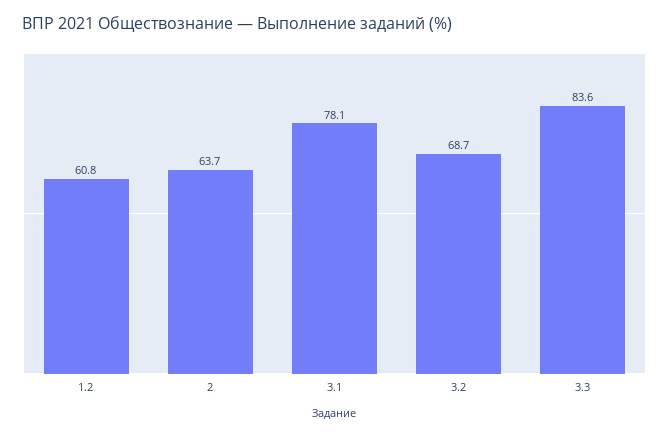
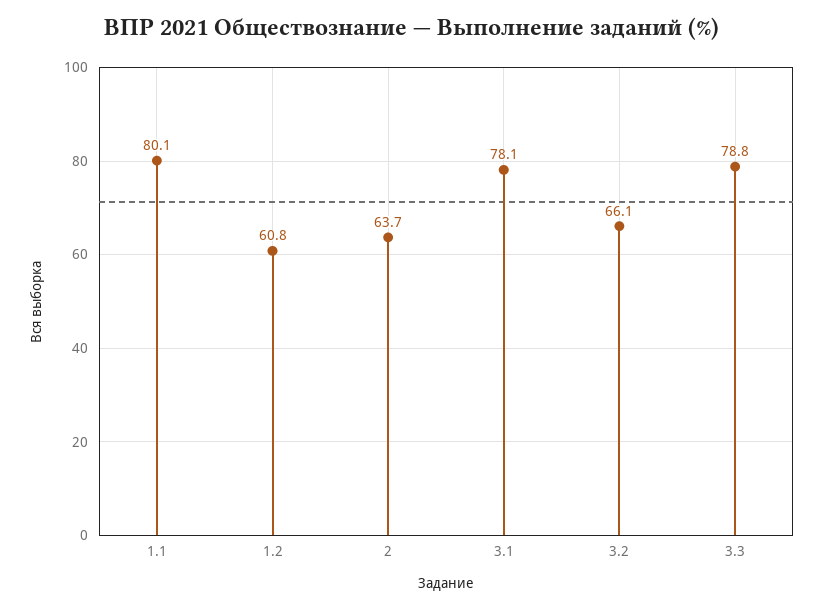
3.2: 68.7 -> 66.1
3.3: 83.6 -> 78.8
1.1: none -> 80.1

